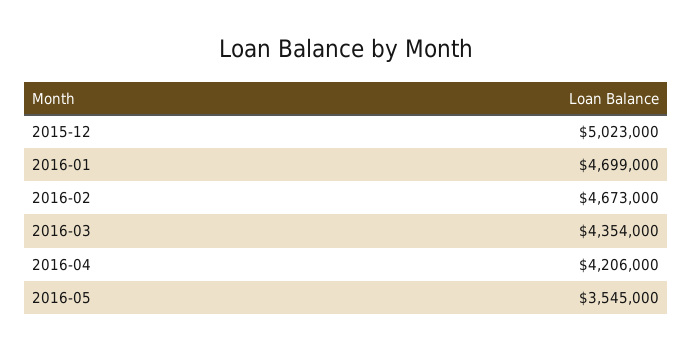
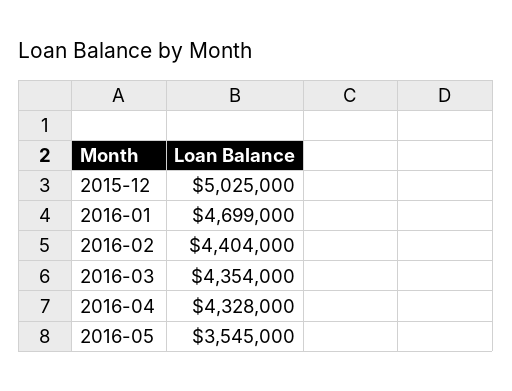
2015-12: 5023000 -> 5025000
2016-02: 4673000 -> 4404000
2016-04: 4206000 -> 4328000

